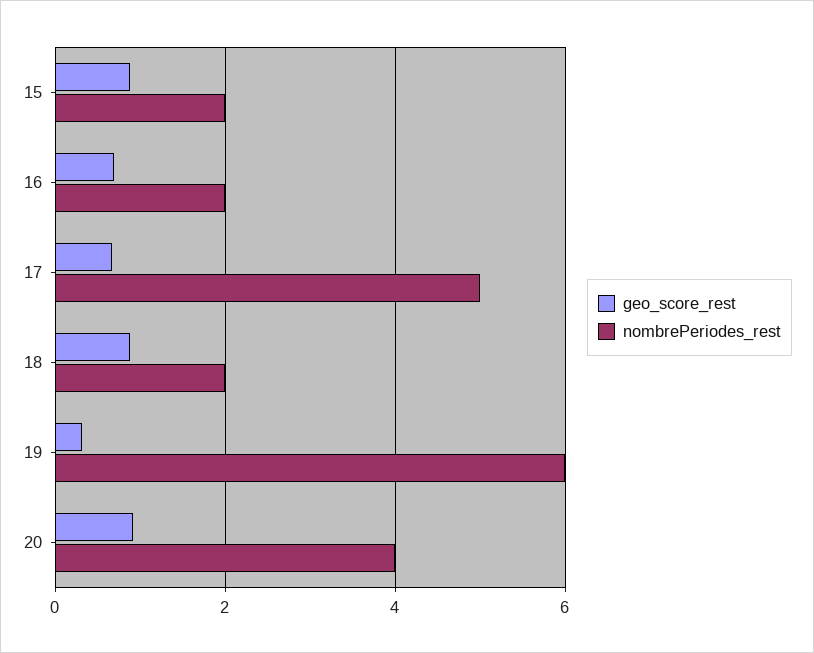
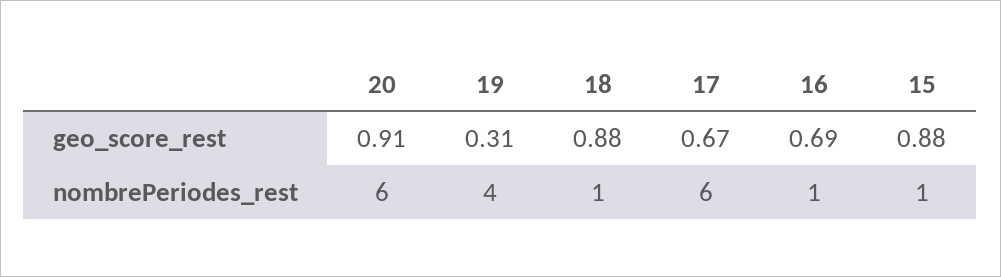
nombrePeriodes_rest, 15: 2 -> 1
nombrePeriodes_rest, 16: 2 -> 1
nombrePeriodes_rest, 17: 5 -> 6
nombrePeriodes_rest, 18: 2 -> 1
nombrePeriodes_rest, 19: 6 -> 4
nombrePeriodes_rest, 20: 4 -> 6

